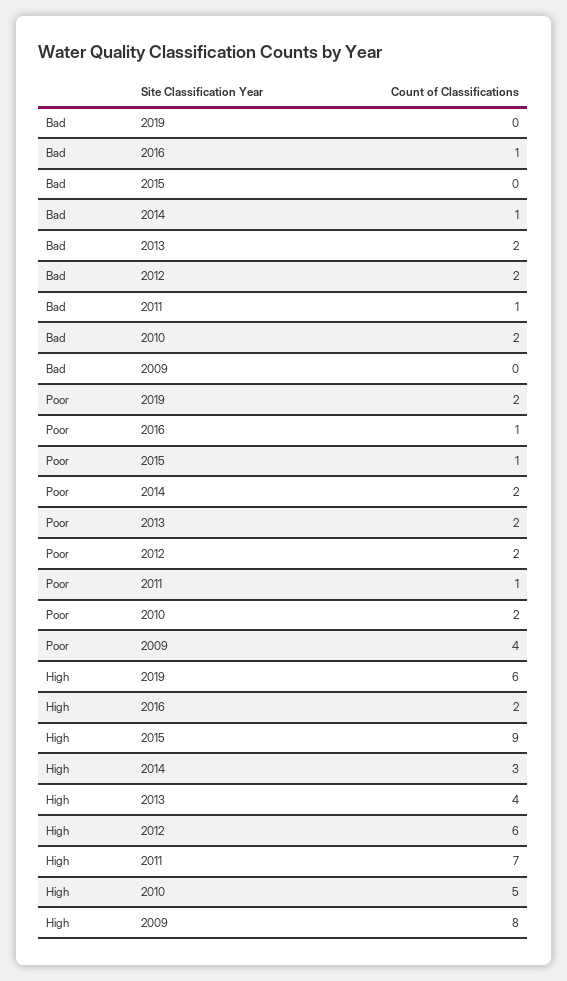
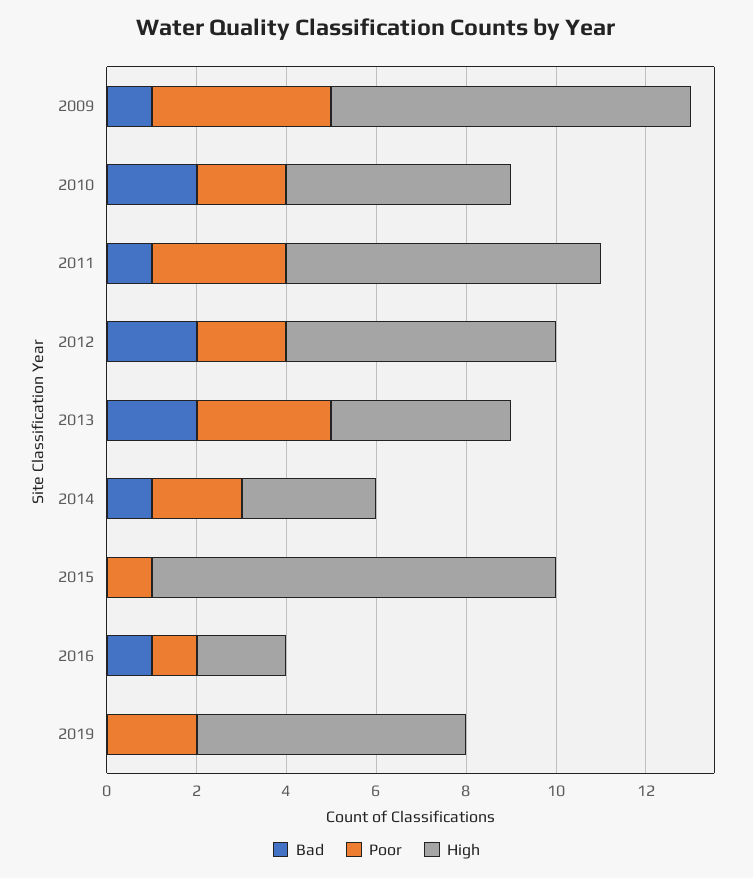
Bad, 2009: 0 -> 1
Poor, 2013: 2 -> 3
Poor, 2011: 1 -> 3

